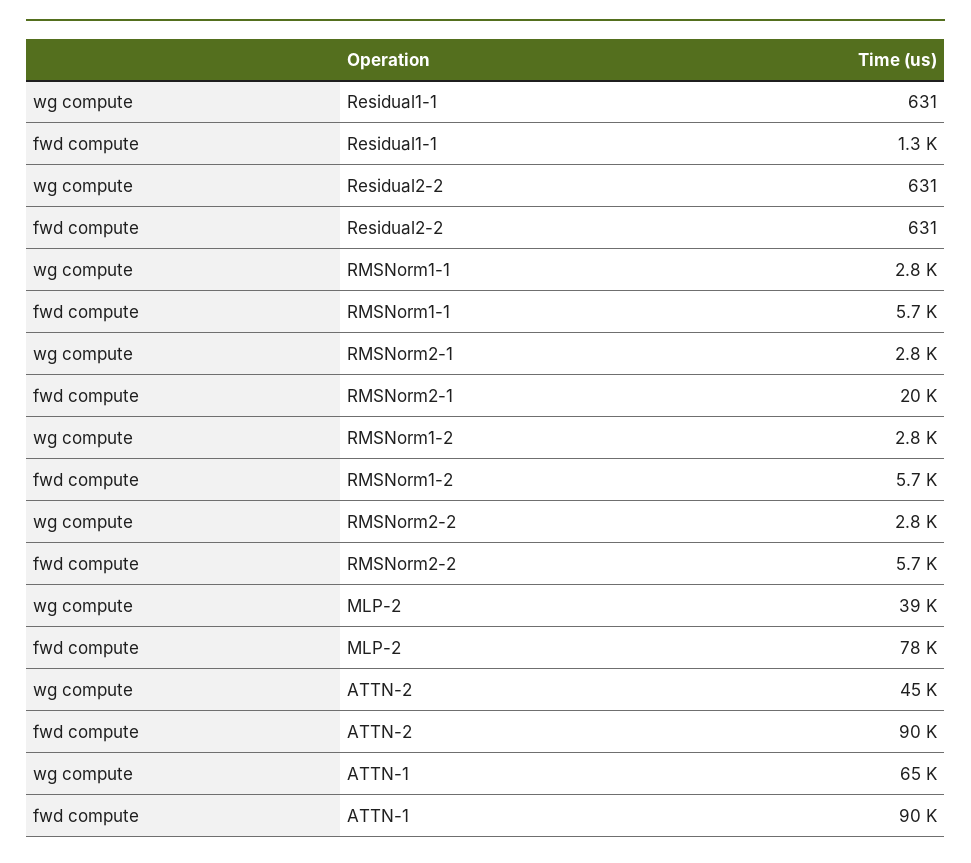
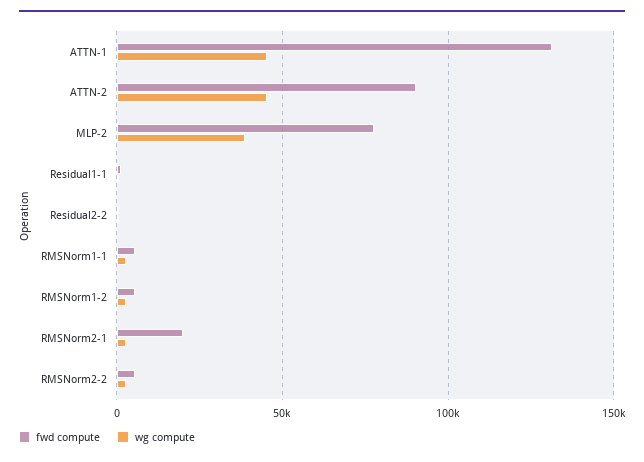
wg compute, ATTN-1: 65000 -> 45000
fwd compute, ATTN-1: 90000 -> 130000

